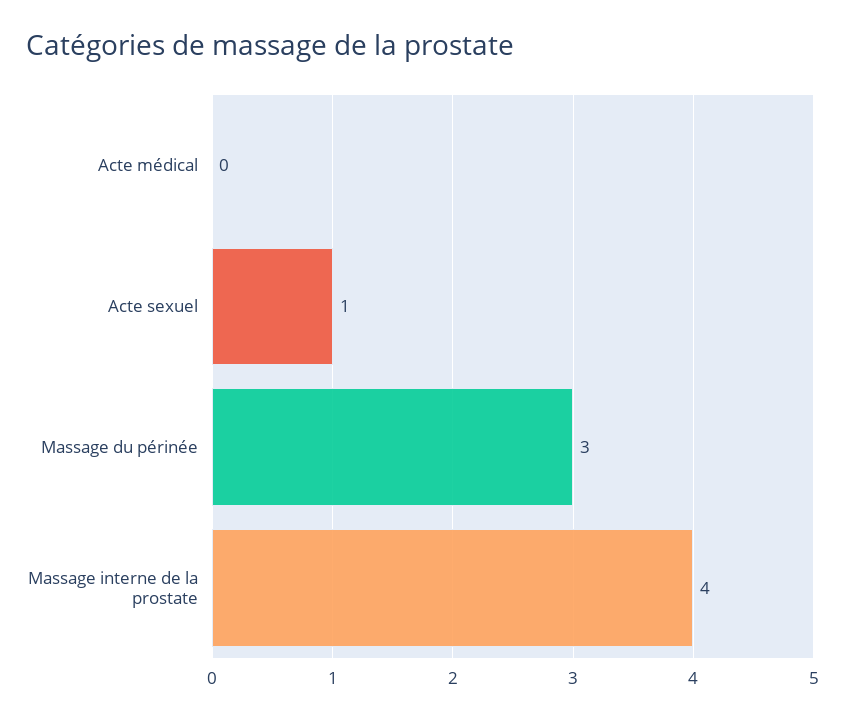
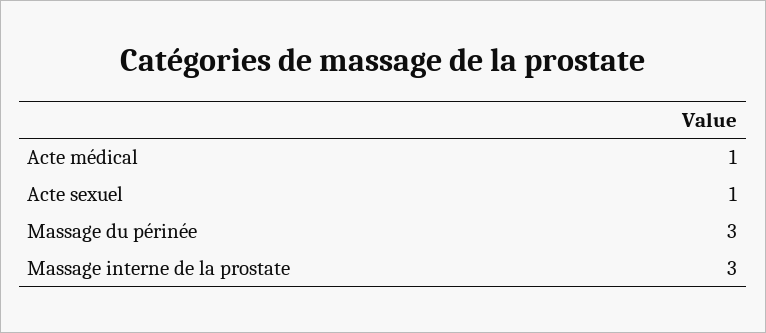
Acte médical: 0 -> 1
Massage interne de la prostate: 4 -> 3

